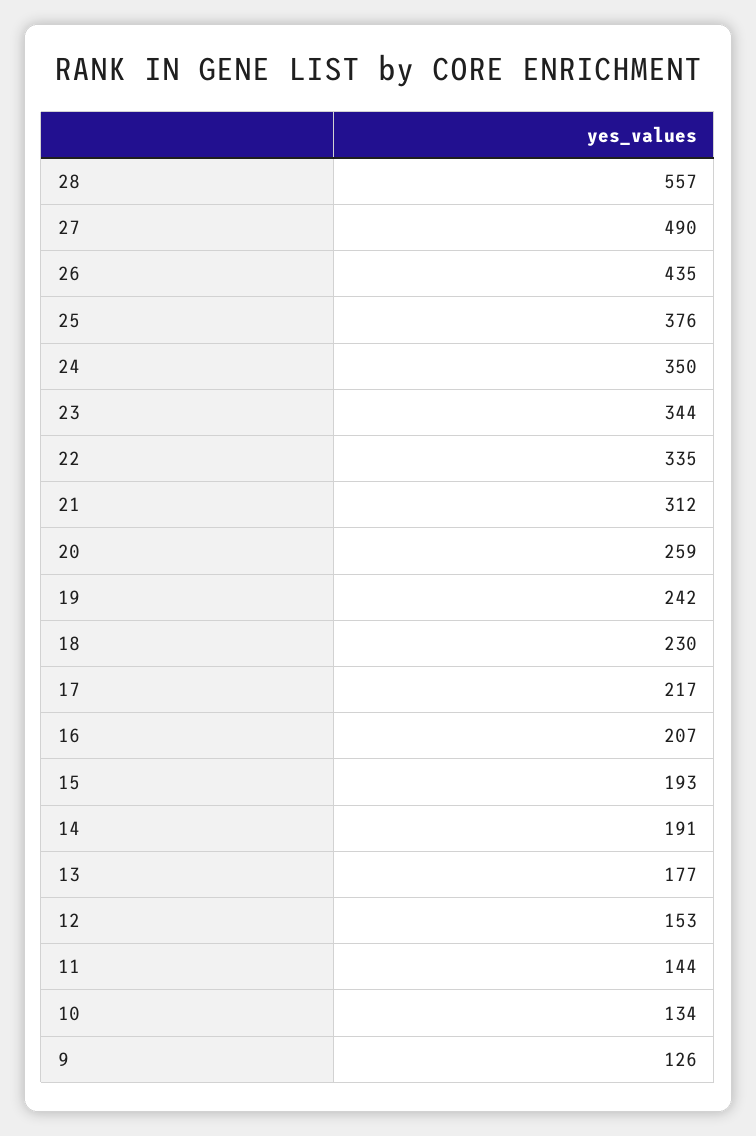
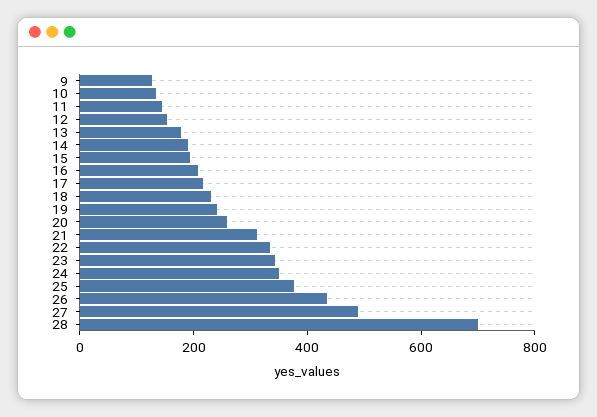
28: 557 -> 700

